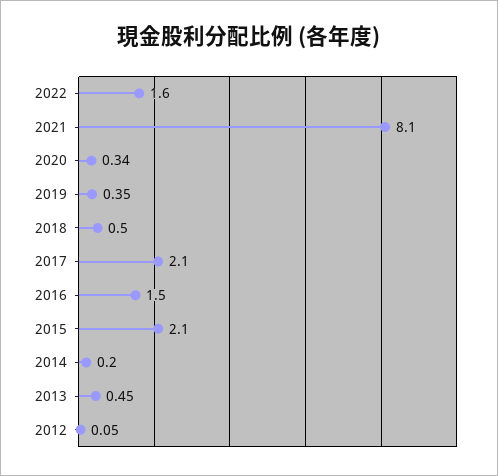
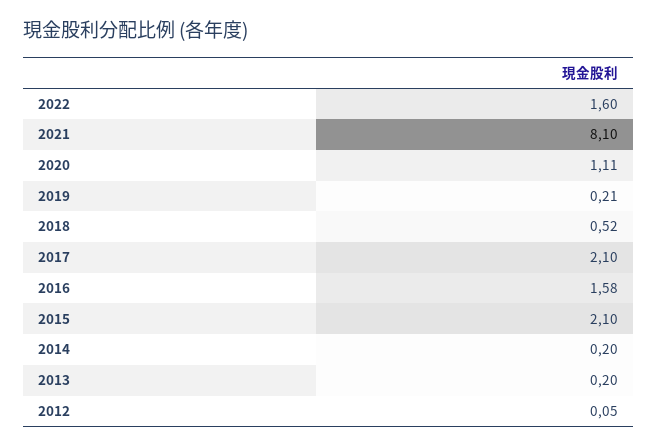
2020: 0.34 -> 1.11
2019: 0.35 -> 0.21
2018: 0.5 -> 0.52
2016: 1.5 -> 1.58
2013: 0.45 -> 0.2

